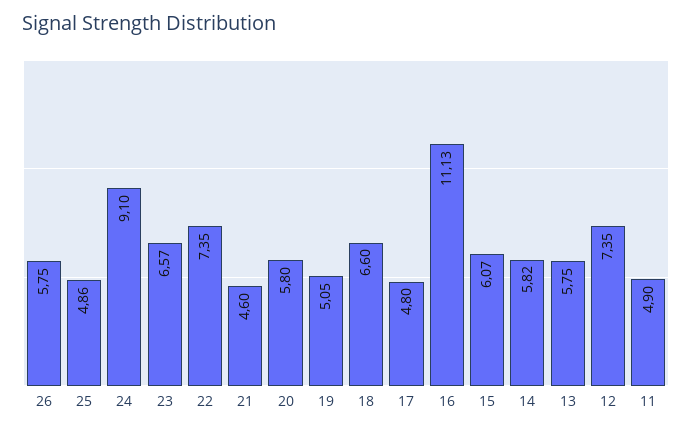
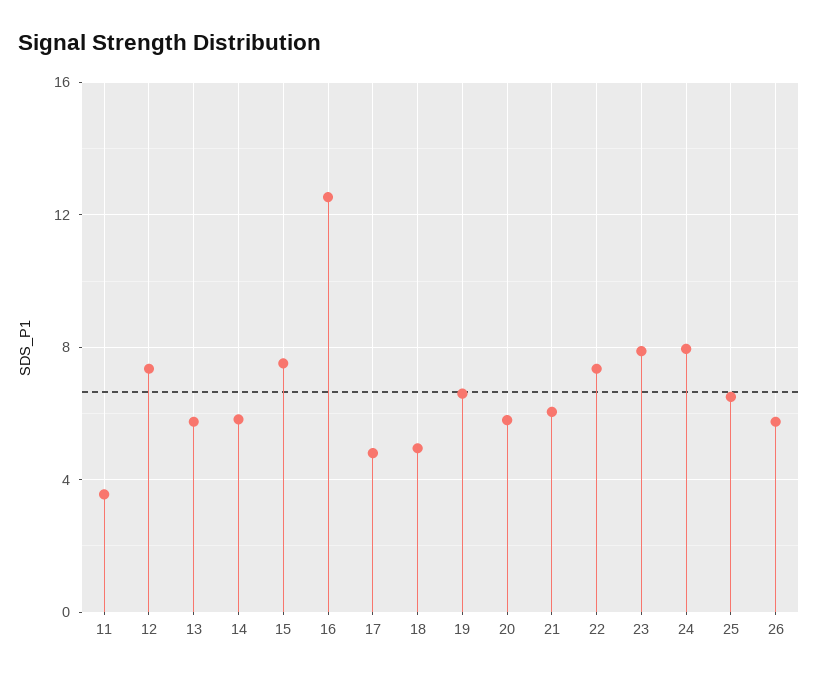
25: 4.86 -> 6.5
24: 9.1 -> 8
23: 6.57 -> 8
21: 4.6 -> 6
19: 5.05 -> 6.5
18: 6.6 -> 5
16: 11.13 -> 12.5
15: 6.07 -> 7.5
11: 4.9 -> 3.5

